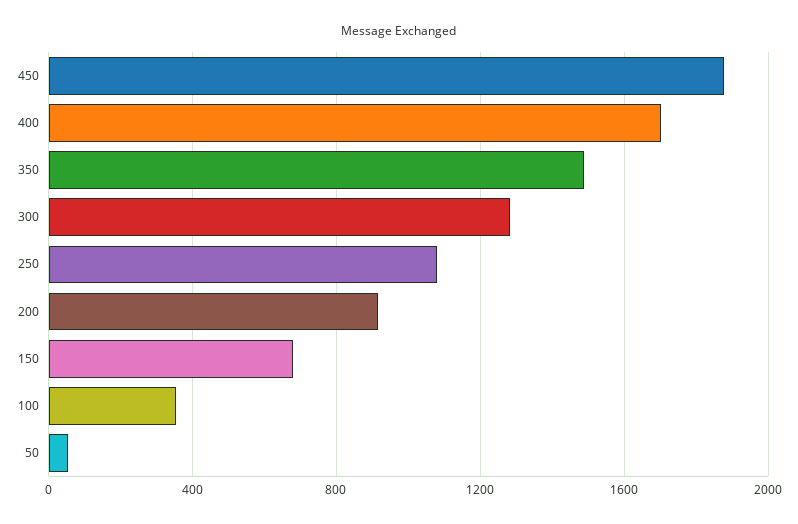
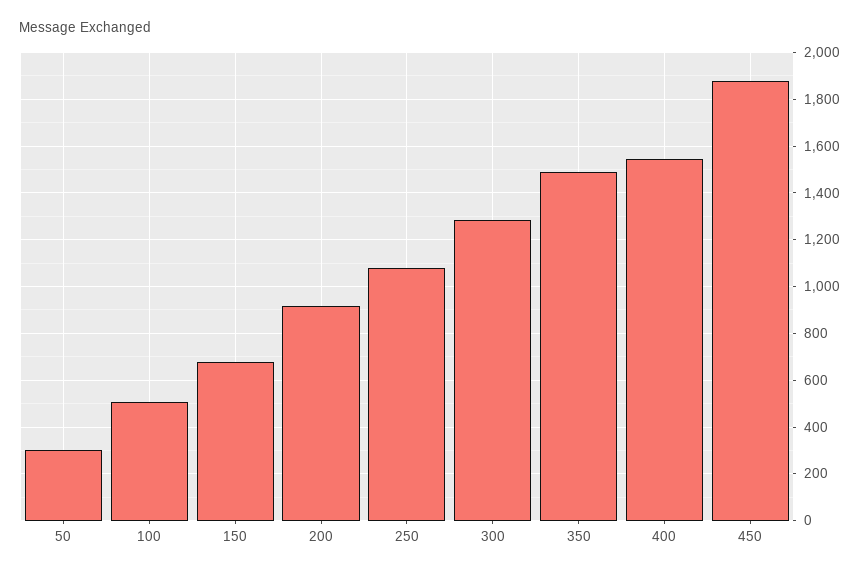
400: 1700 -> 1550
100: 350 -> 500
50: 50 -> 300

